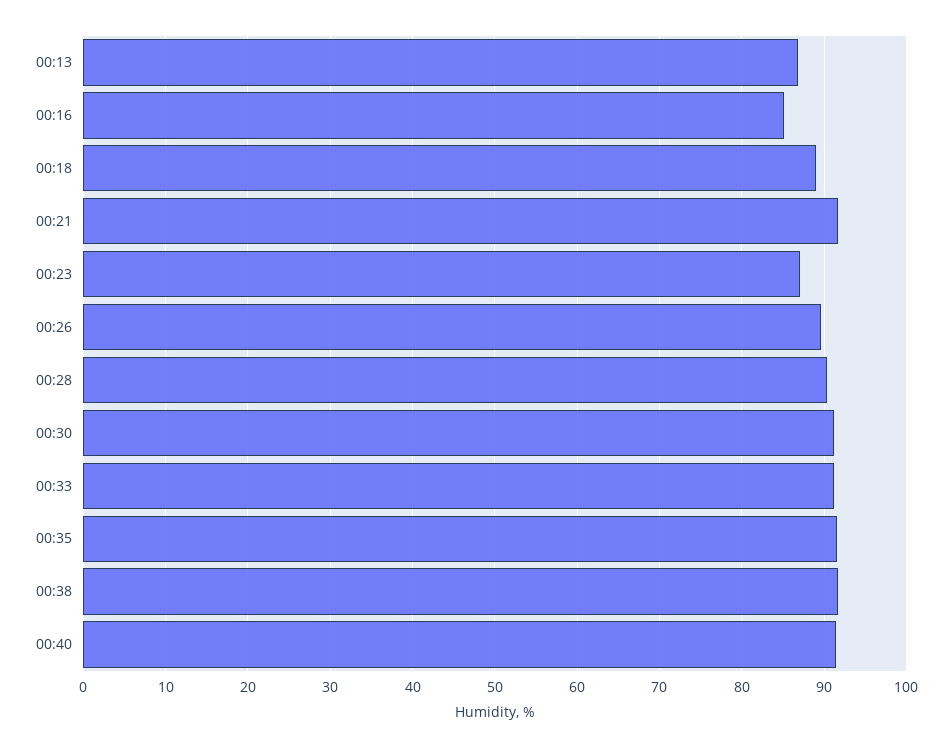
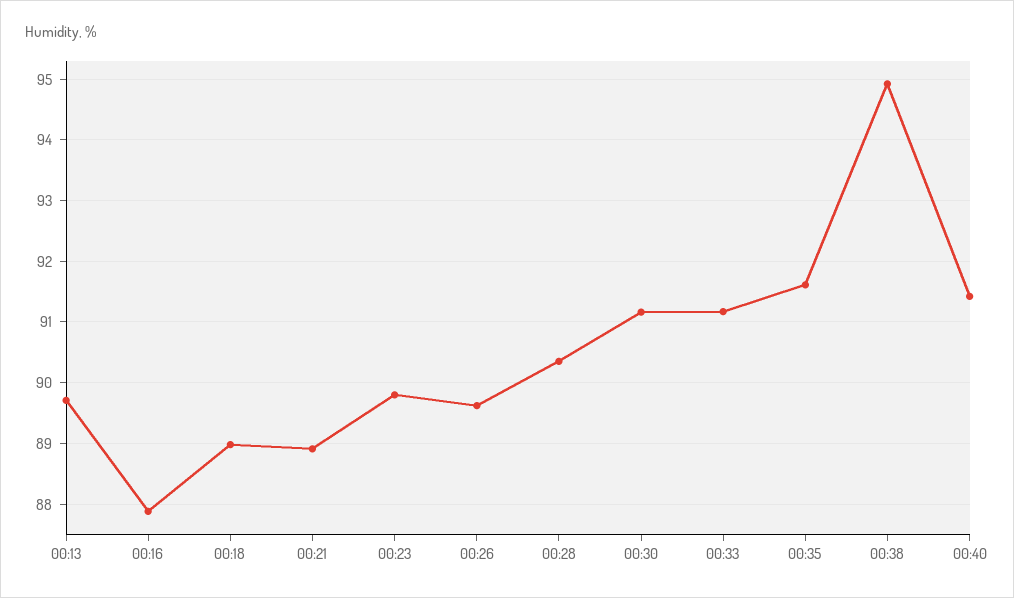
00:13: 87 -> 89.7
00:16: 85 -> 87.9
00:21: 92 -> 88.9
00:23: 87 -> 89.8
00:38: 92 -> 94.9

